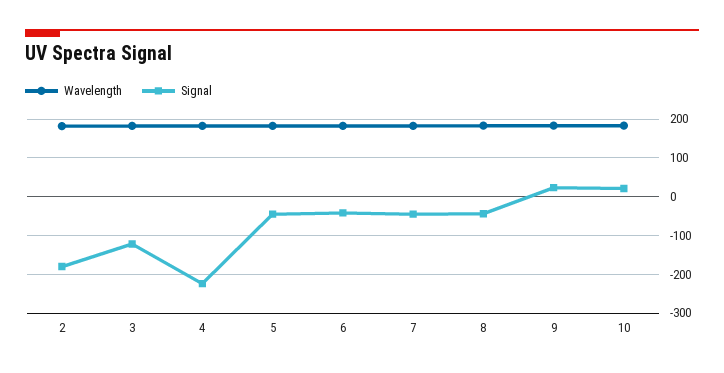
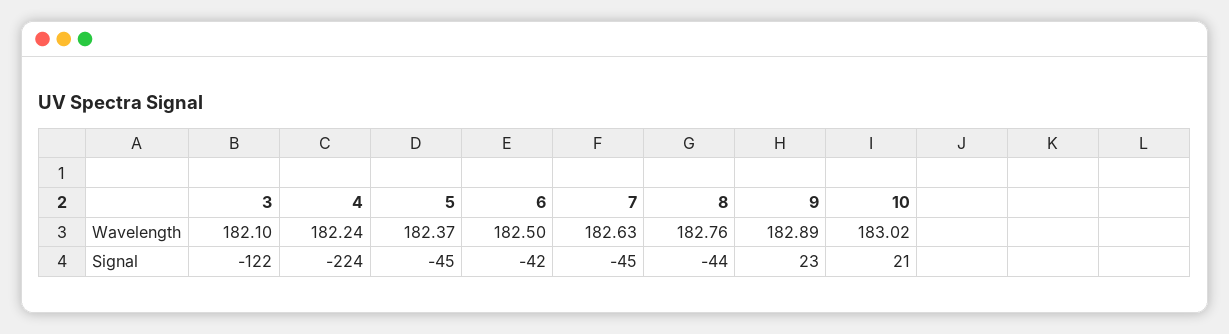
Wavelength, 2: 180 -> none
Signal, 2: -180 -> none

